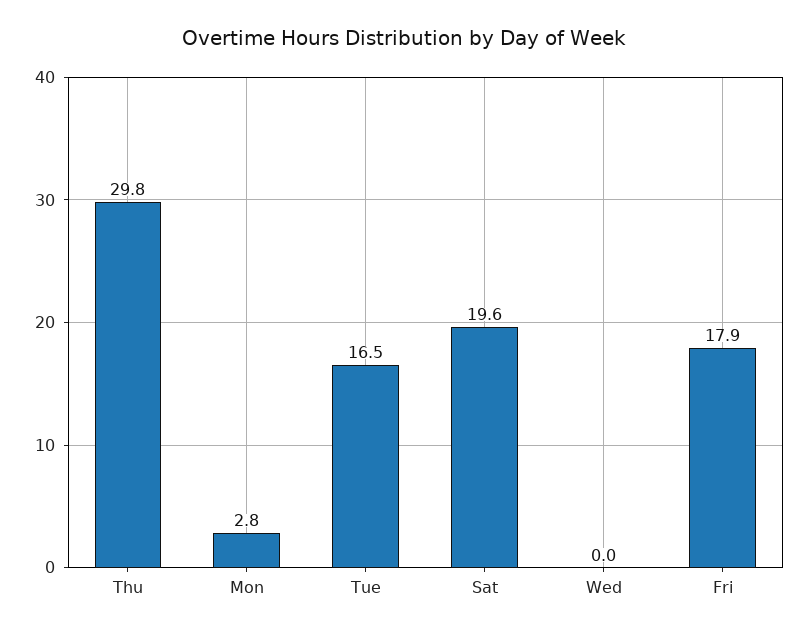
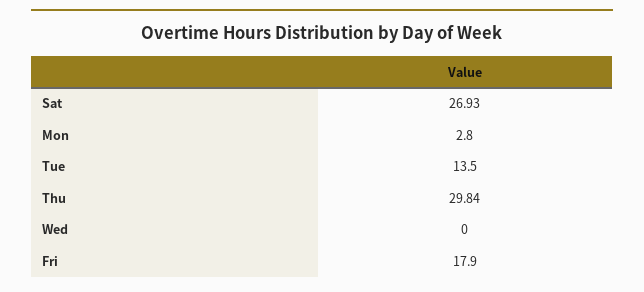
Tue: 16.5 -> 13.5
Sat: 19.6 -> 26.93

